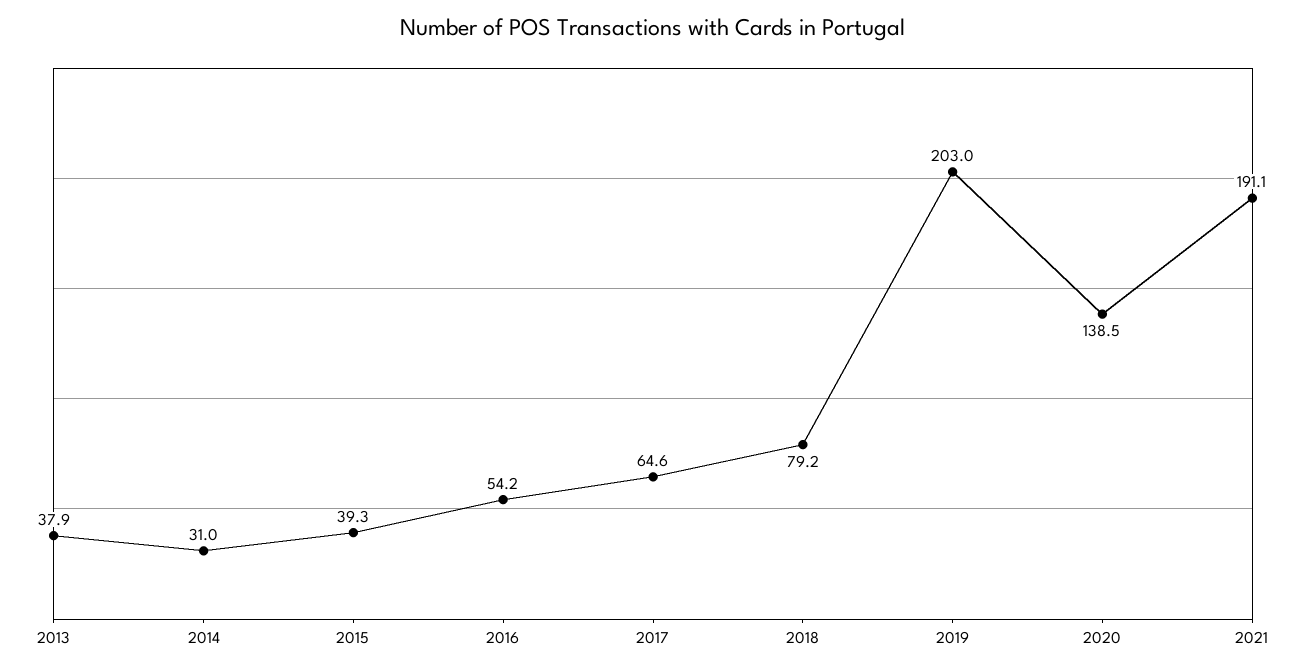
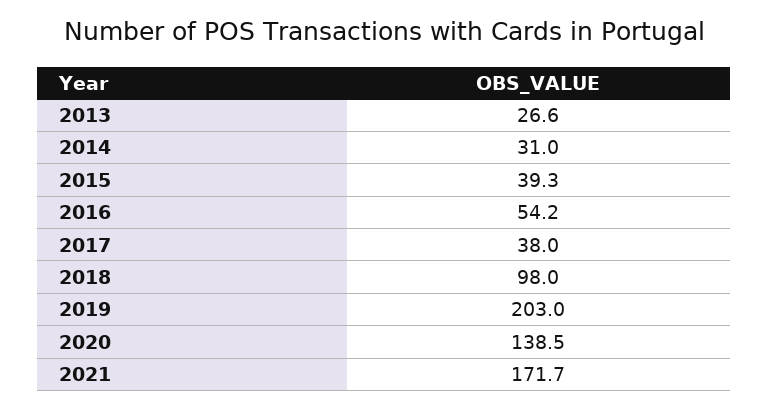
2013: 37.9 -> 26.6
2017: 64.6 -> 38
2018: 79.2 -> 98
2021: 191.1 -> 171.7

